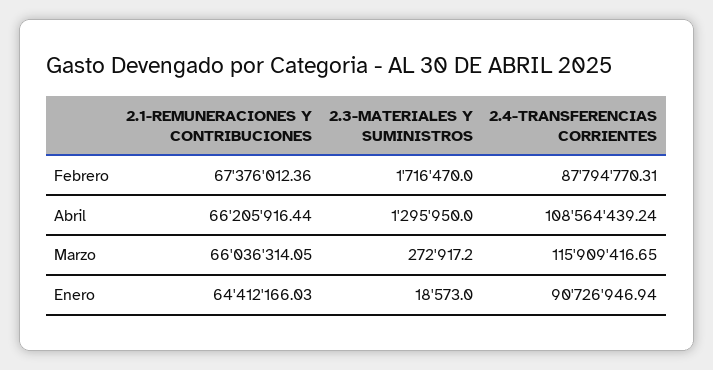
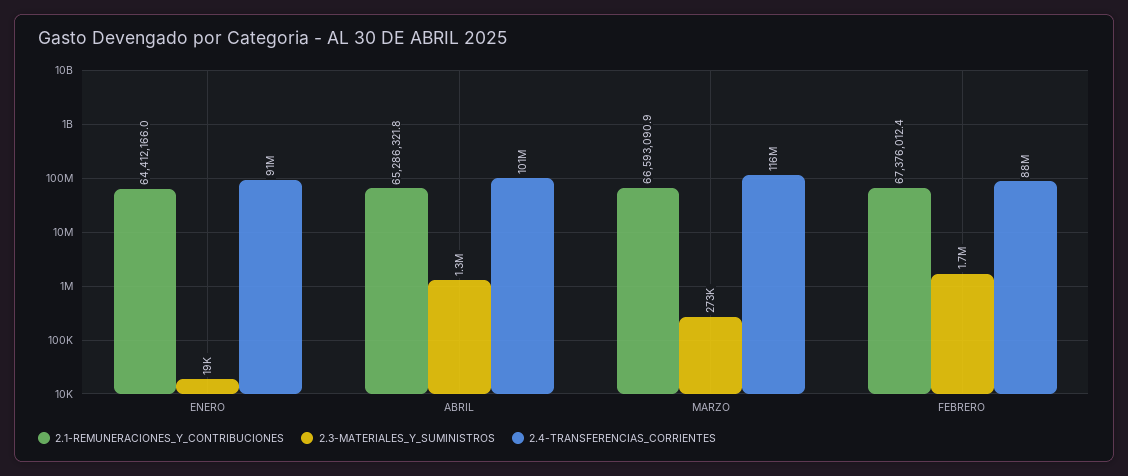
2.1-REMUNERACIONES Y CONTRIBUCIONES, Abril: 66205916.44 -> 65286321.8
2.4-TRANSFERENCIAS CORRIENTES, Abril: 108564439.24 -> 101000000
2.1-REMUNERACIONES Y CONTRIBUCIONES, Marzo: 66036314.05 -> 66593090.9

